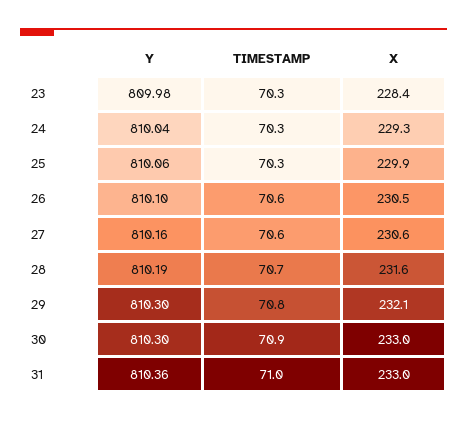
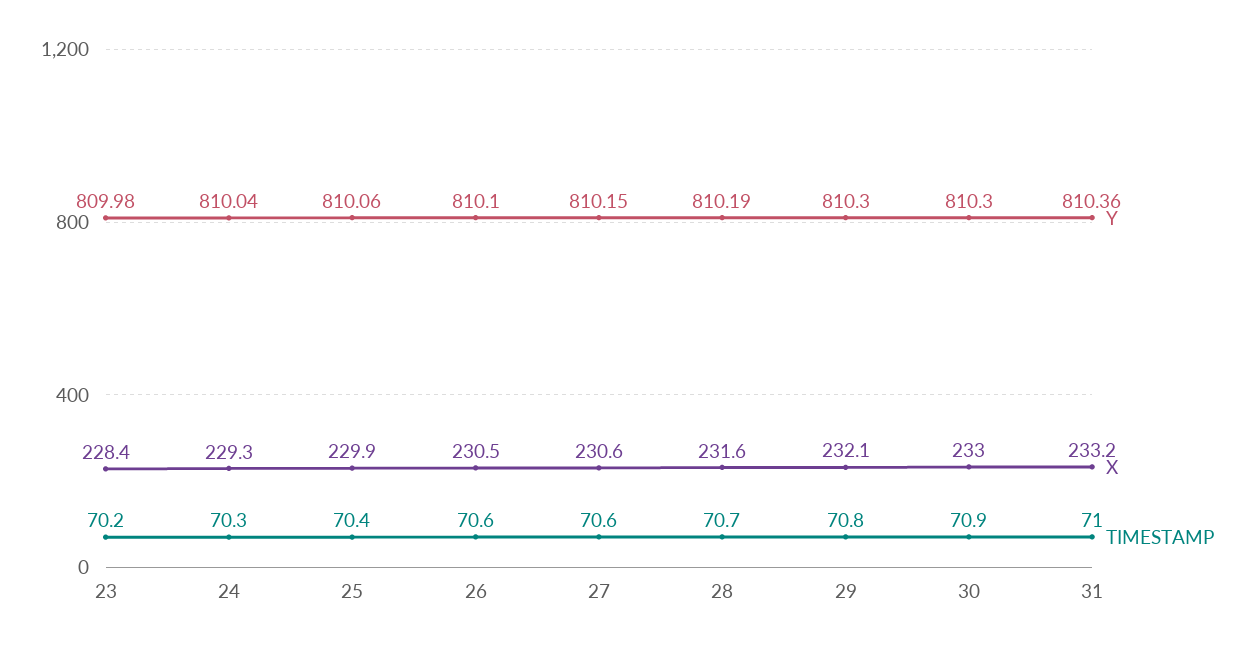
TIMESTAMP, 23: 70.3 -> 70.2
TIMESTAMP, 25: 70.3 -> 70.4
Y, 27: 810.16 -> 810.15
X, 31: 233 -> 233.2

